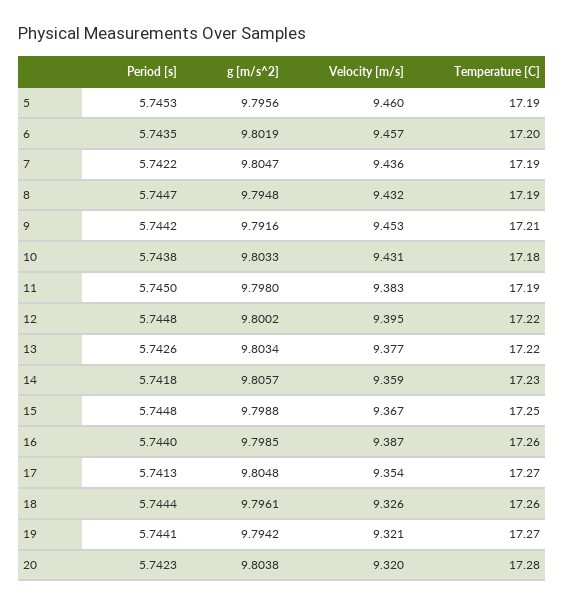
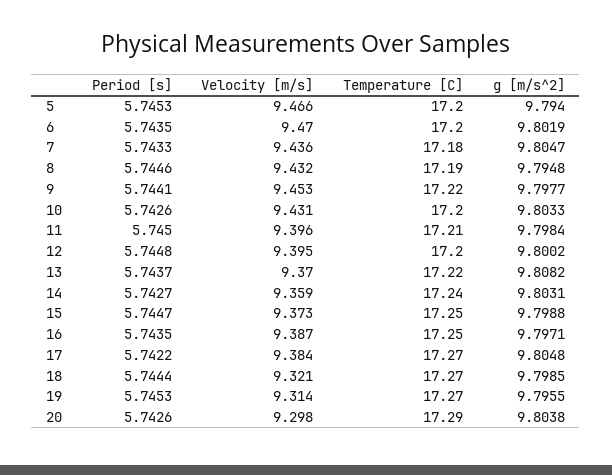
g [m/s^2], 5: 9.7956 -> 9.794
Velocity [m/s], 5: 9.46 -> 9.466
Temperature [C], 5: 17.19 -> 17.2
Velocity [m/s], 6: 9.457 -> 9.47
Period [s], 7: 5.7422 -> 5.7433
Temperature [C], 7: 17.19 -> 17.18
Period [s], 8: 5.7447 -> 5.7446
Period [s], 9: 5.7442 -> 5.7441
g [m/s^2], 9: 9.7916 -> 9.7977
Temperature [C], 9: 17.21 -> 17.22
Period [s], 10: 5.7438 -> 5.7426
Temperature [C], 10: 17.18 -> 17.2
g [m/s^2], 11: 9.798 -> 9.7984
Velocity [m/s], 11: 9.383 -> 9.396
Temperature [C], 11: 17.19 -> 17.21
Temperature [C], 12: 17.22 -> 17.2
Period [s], 13: 5.7426 -> 5.7437
g [m/s^2], 13: 9.8034 -> 9.8082
Velocity [m/s], 13: 9.377 -> 9.37
Period [s], 14: 5.7418 -> 5.7427
g [m/s^2], 14: 9.8057 -> 9.8031
Temperature [C], 14: 17.23 -> 17.24
Period [s], 15: 5.7448 -> 5.7447
Velocity [m/s], 15: 9.367 -> 9.373
Period [s], 16: 5.744 -> 5.7435
g [m/s^2], 16: 9.7985 -> 9.7971
Temperature [C], 16: 17.26 -> 17.25
Period [s], 17: 5.7413 -> 5.7422
Velocity [m/s], 17: 9.354 -> 9.384
g [m/s^2], 18: 9.7961 -> 9.7985
Velocity [m/s], 18: 9.326 -> 9.321
Temperature [C], 18: 17.26 -> 17.27
Period [s], 19: 5.7441 -> 5.7453
g [m/s^2], 19: 9.7942 -> 9.7955
Velocity [m/s], 19: 9.321 -> 9.314
Period [s], 20: 5.7423 -> 5.7426
Velocity [m/s], 20: 9.32 -> 9.298
Temperature [C], 20: 17.28 -> 17.29

